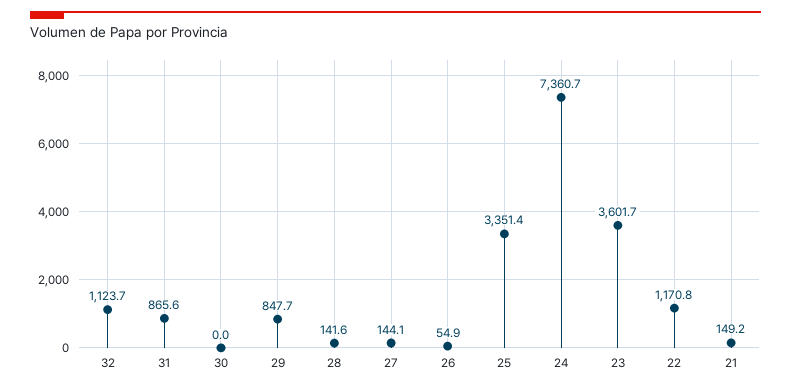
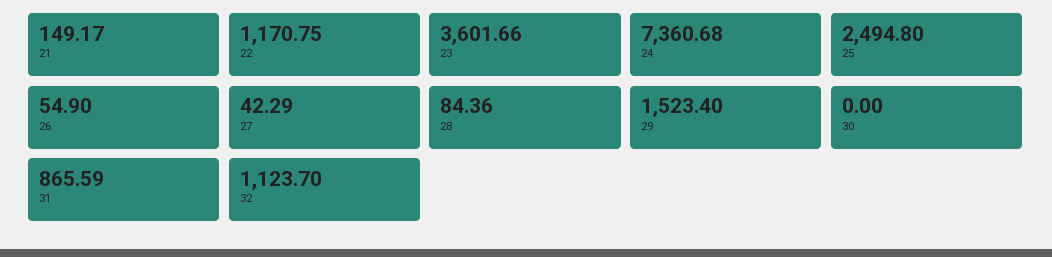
29: 847.7 -> 1523.4
28: 141.6 -> 84.36
27: 144.1 -> 42.29
25: 3351.4 -> 2494.8

